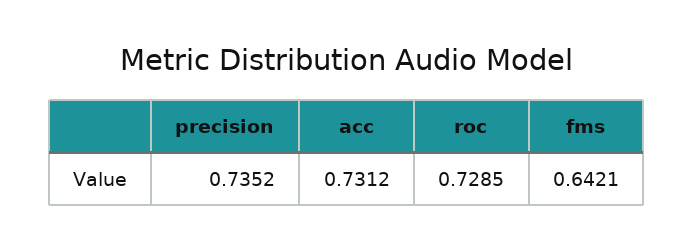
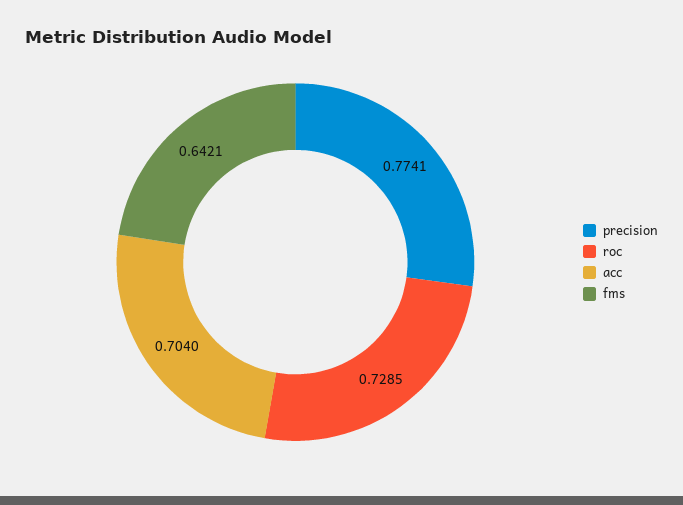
precision: 0.7352 -> 0.7741
acc: 0.7312 -> 0.704

